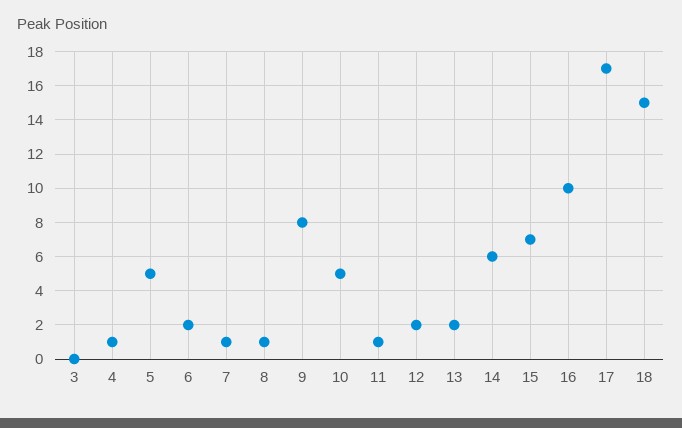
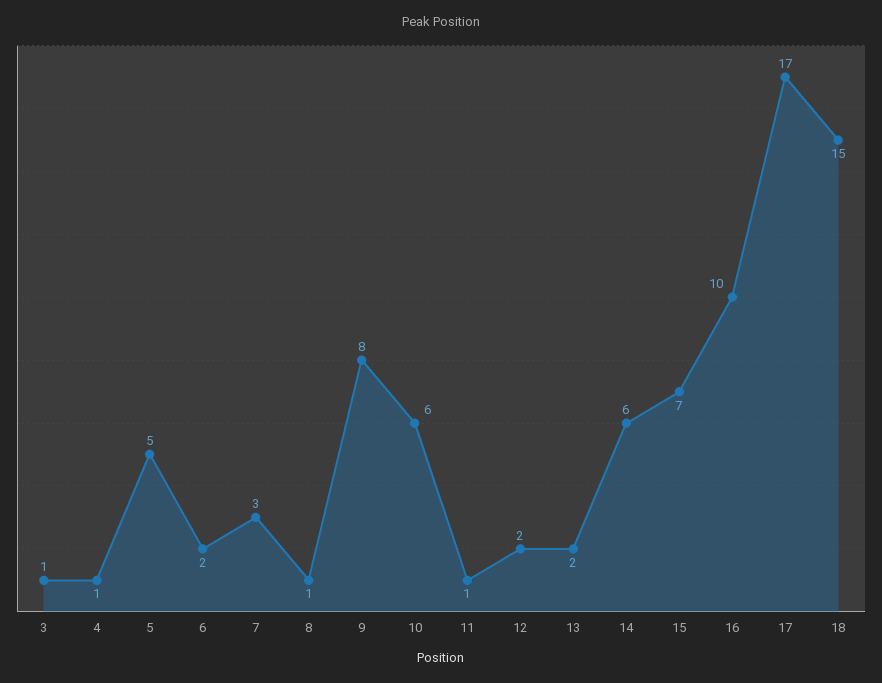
3: 0 -> 1
7: 1 -> 3
10: 5 -> 6

